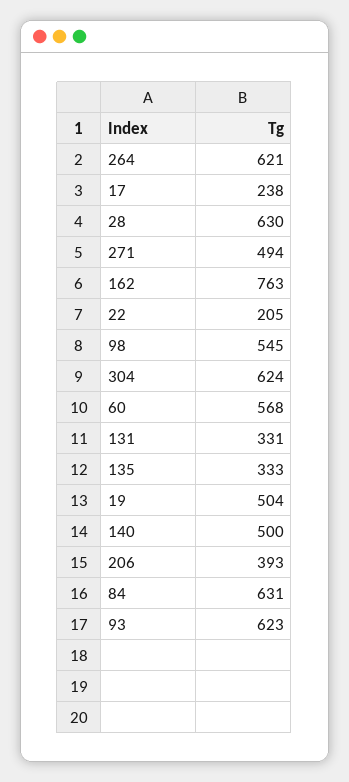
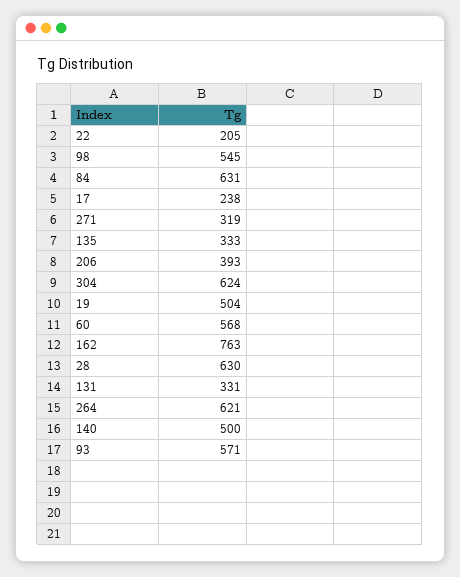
271: 494 -> 319
93: 623 -> 571

